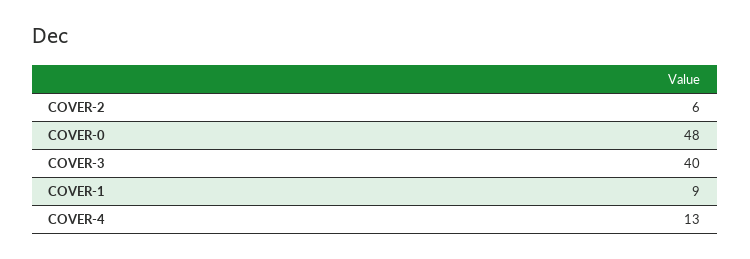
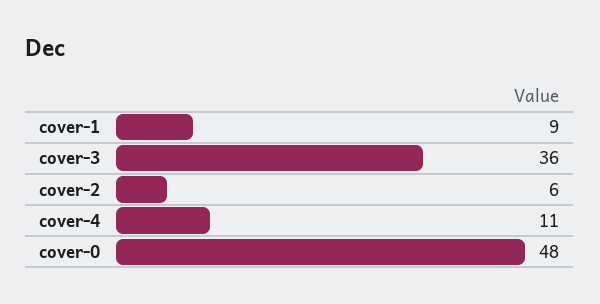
COVER-3: 40 -> 36
COVER-4: 13 -> 11

